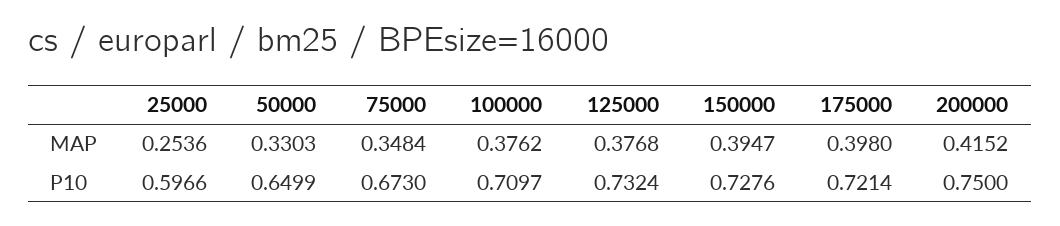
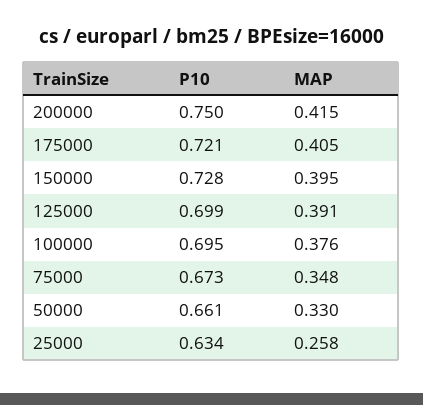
25000, MAP: 0.2536 -> 0.258
125000, MAP: 0.3768 -> 0.391
175000, MAP: 0.398 -> 0.405
25000, P10: 0.5966 -> 0.634
50000, P10: 0.6499 -> 0.661
100000, P10: 0.7097 -> 0.695
125000, P10: 0.7324 -> 0.699

